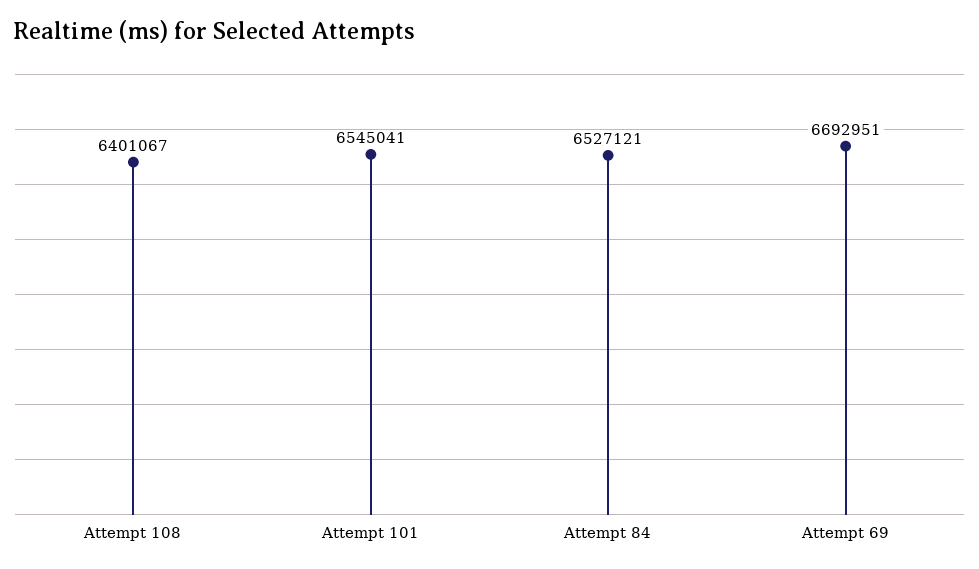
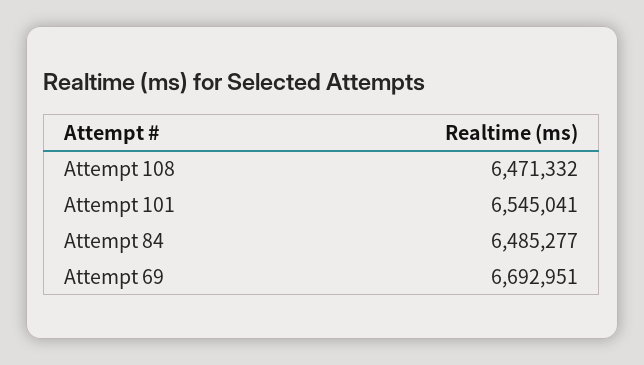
Attempt 108: 6401067 -> 6471332
Attempt 84: 6527121 -> 6485277

